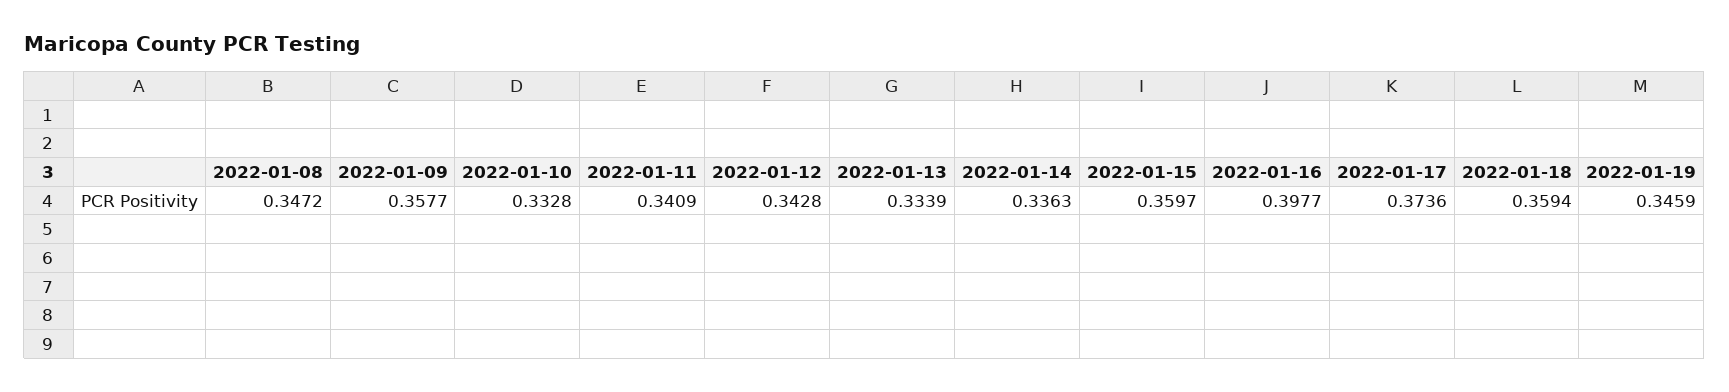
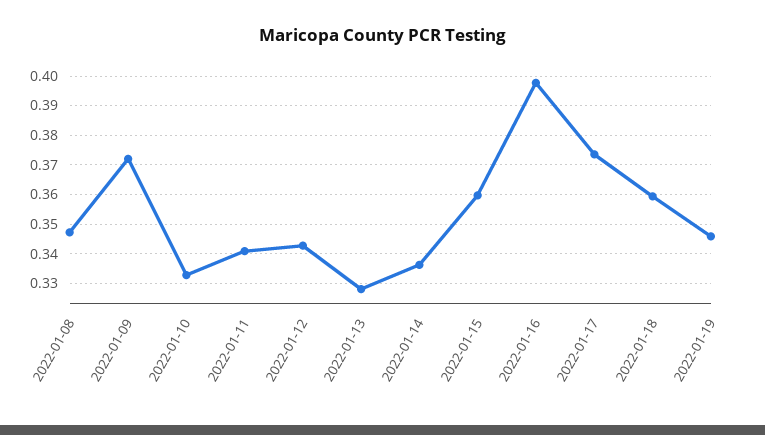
2022-01-09: 0.3577 -> 0.3725
2022-01-13: 0.3339 -> 0.3275

